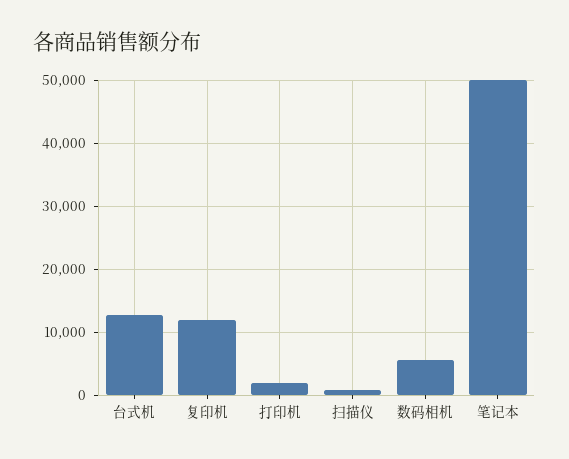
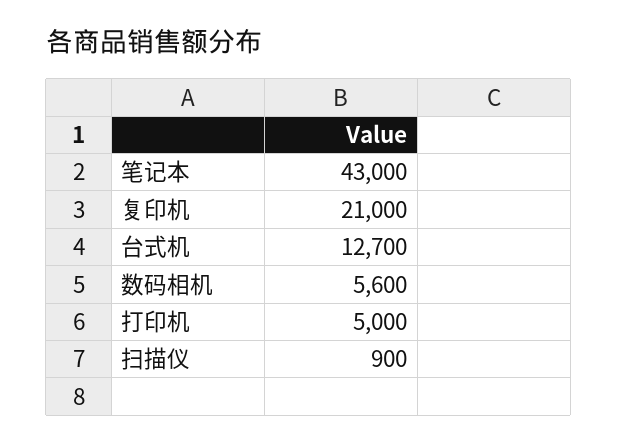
复印机: 12000 -> 21000
打印机: 2000 -> 5000
笔记本: 50000 -> 43000

